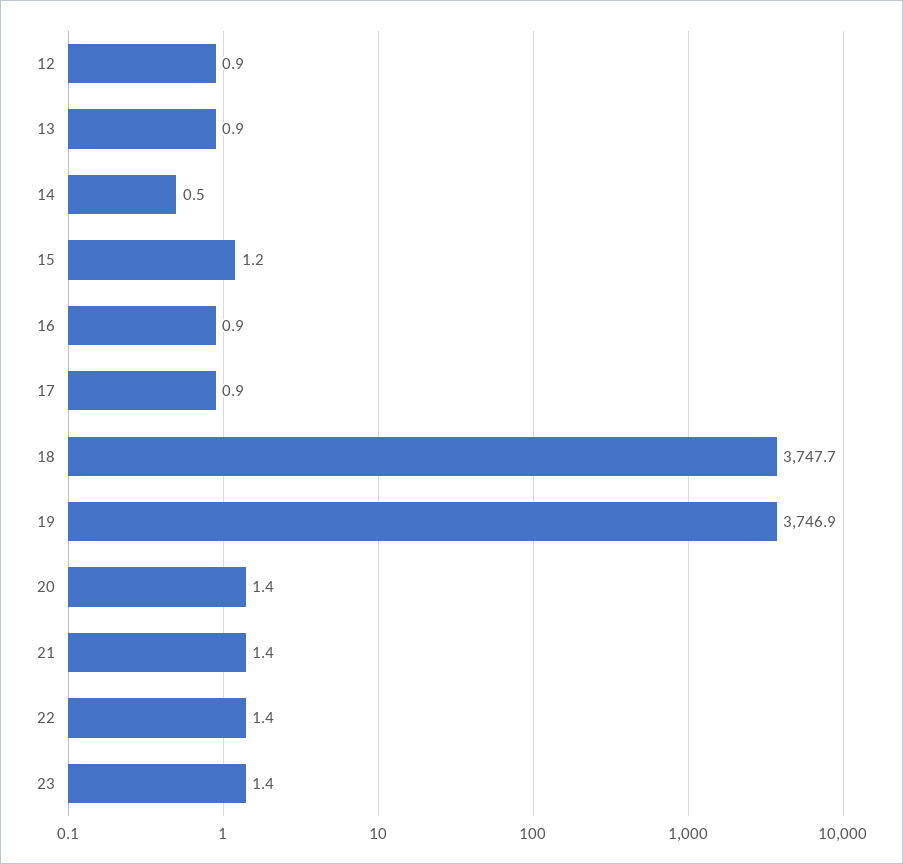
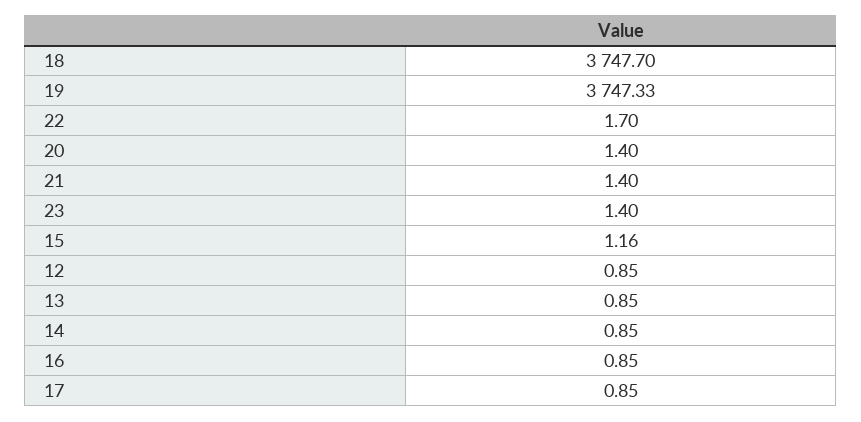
14: 0.5 -> 0.85
19: 3746.9 -> 3747.33
22: 1.4 -> 1.7

